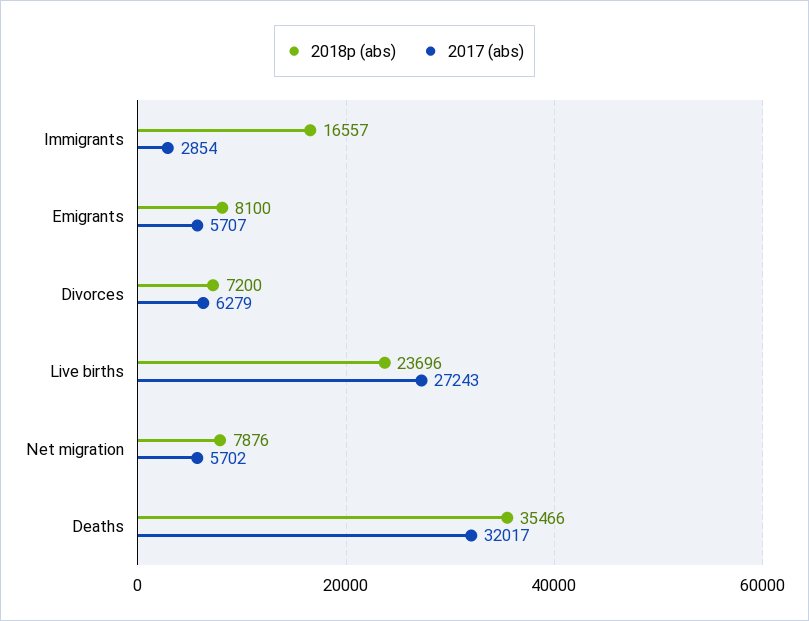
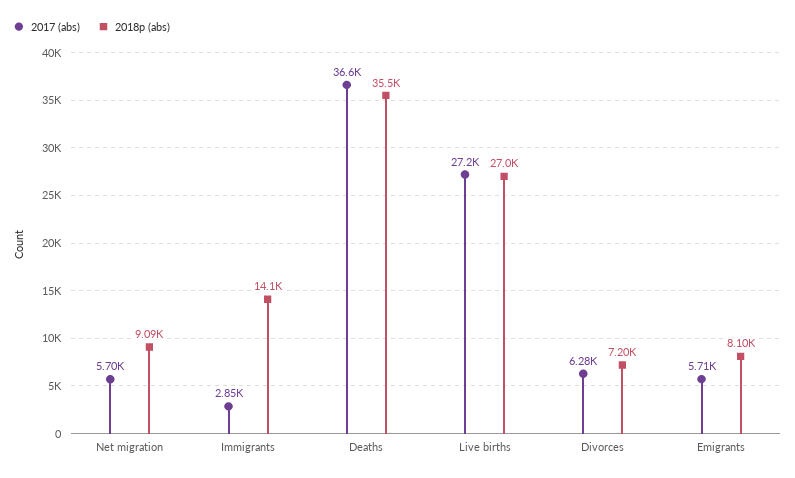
2018p (abs), Immigrants: 16557 -> 14100
2018p (abs), Live births: 23696 -> 27000
2018p (abs), Net migration: 7876 -> 9090
2017 (abs), Deaths: 32017 -> 36600

